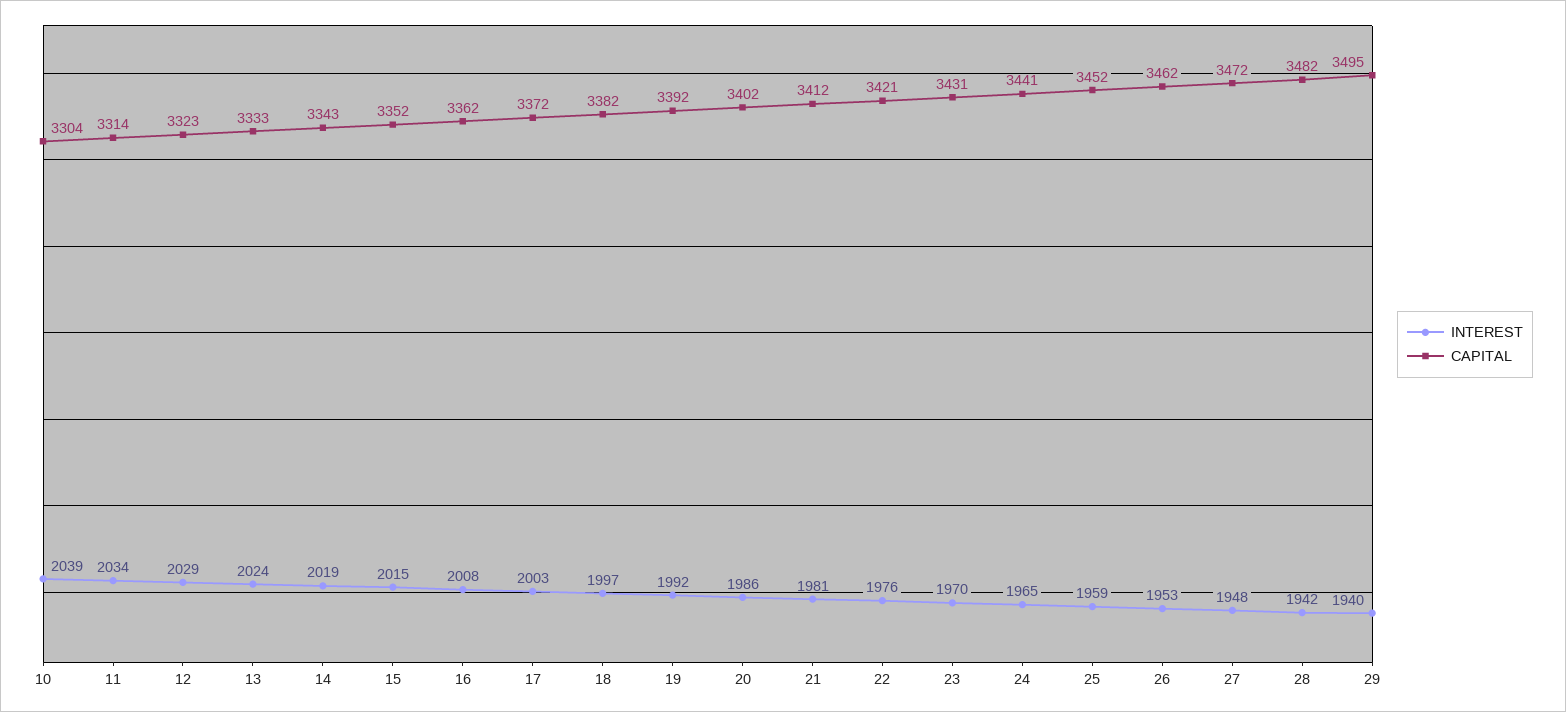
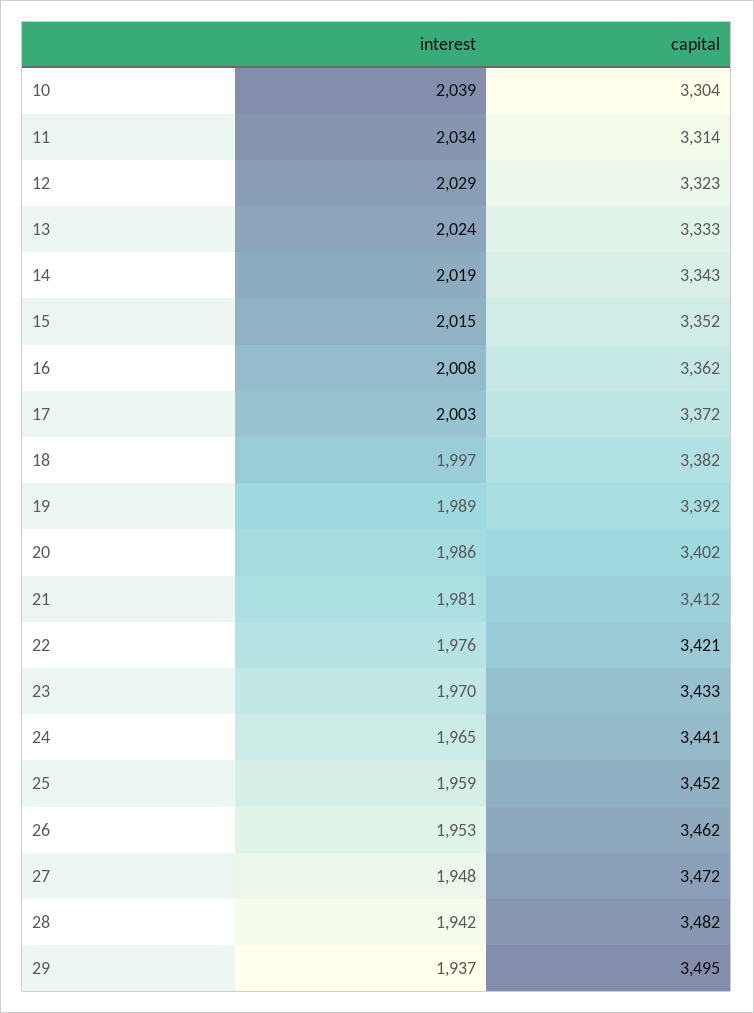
INTEREST, 19: 1992 -> 1989
CAPITAL, 23: 3431 -> 3433
INTEREST, 29: 1940 -> 1937

